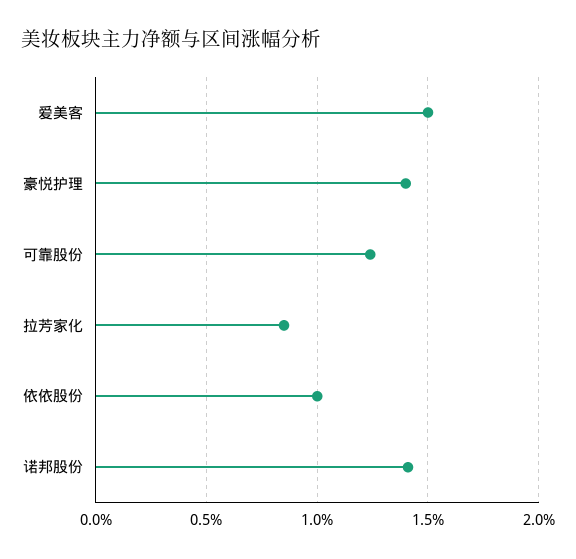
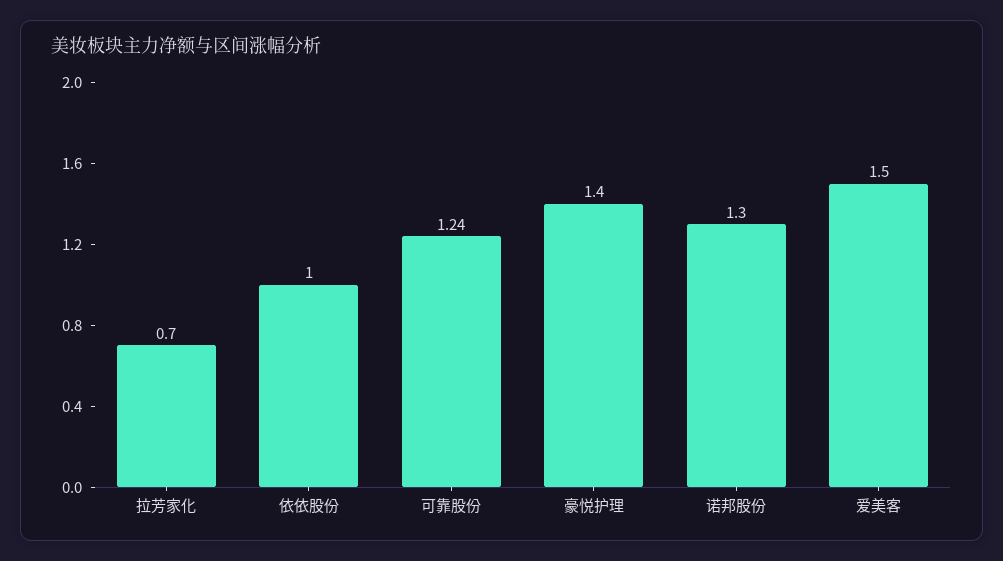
拉芳家化: 0.85 -> 0.7
诺邦股份: 1.4 -> 1.3

